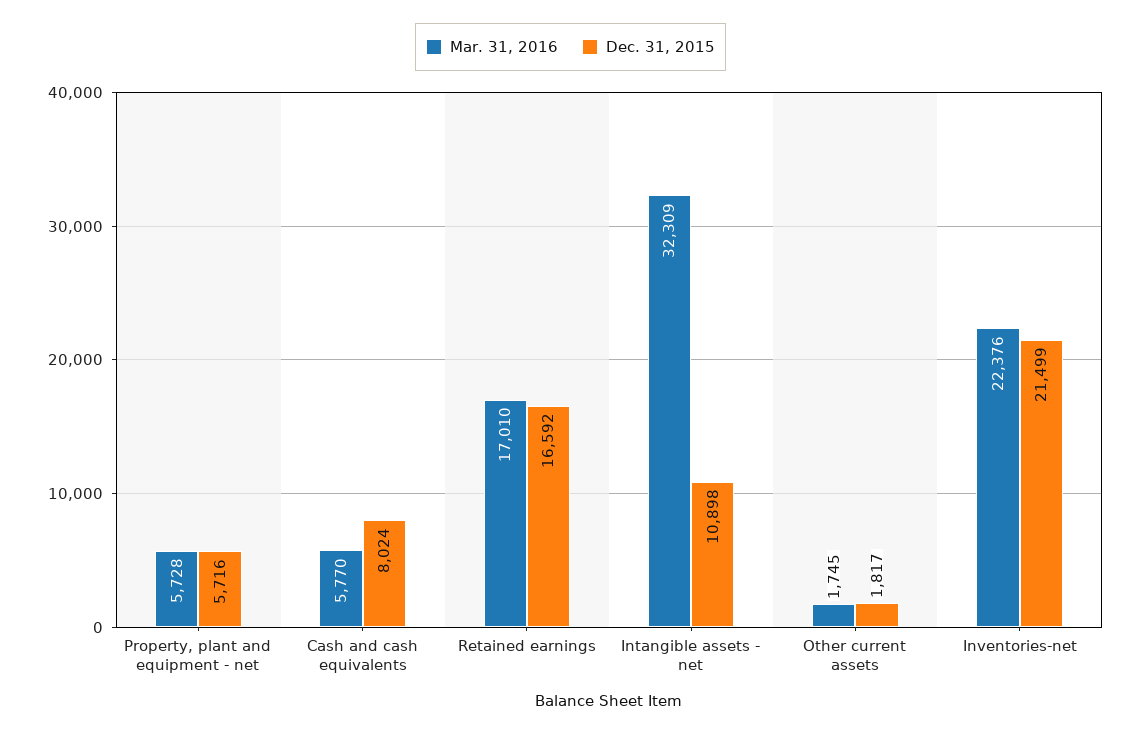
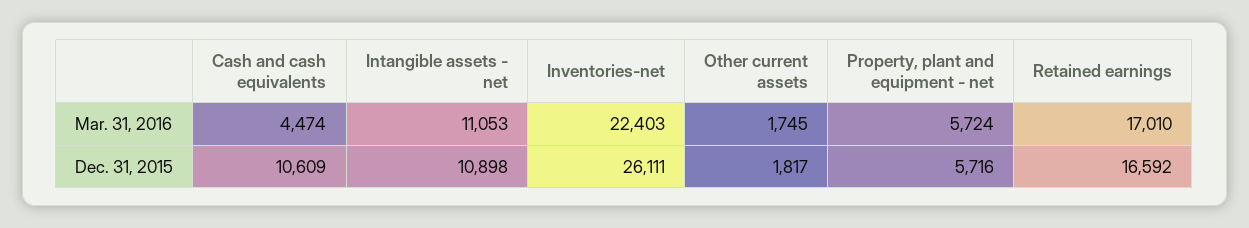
Mar. 31, 2016, Property, plant and equipment - net: 5728 -> 5724
Mar. 31, 2016, Cash and cash equivalents: 5770 -> 4474
Dec. 31, 2015, Cash and cash equivalents: 8024 -> 10609
Mar. 31, 2016, Intangible assets - net: 32309 -> 11053
Mar. 31, 2016, Inventories-net: 22376 -> 22403
Dec. 31, 2015, Inventories-net: 21499 -> 26111

